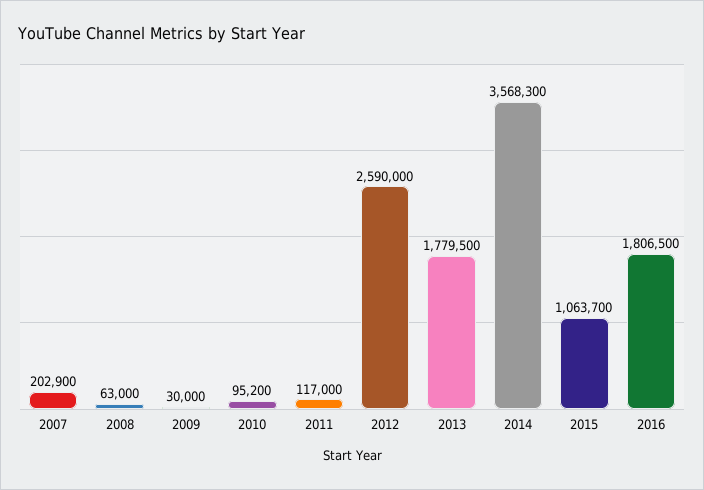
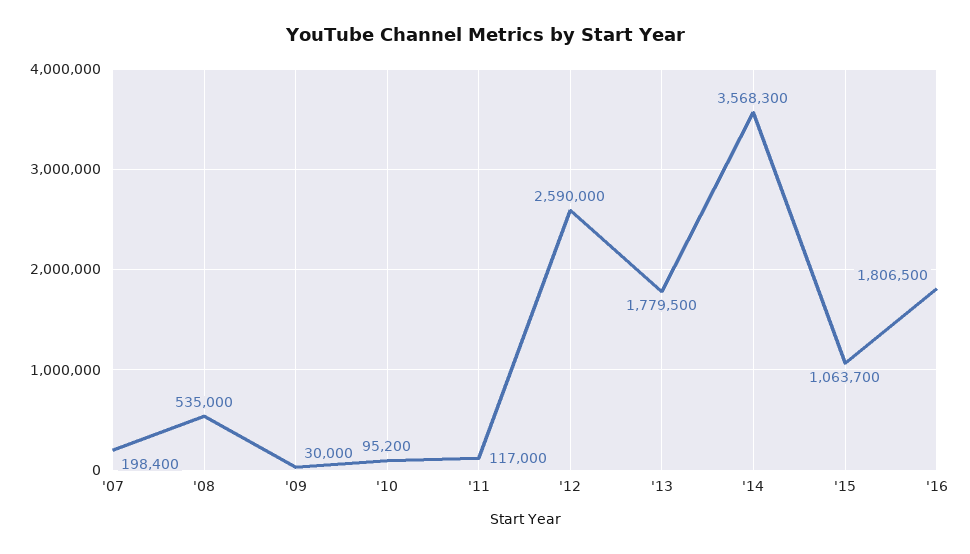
2007: 202900 -> 198400
2008: 63000 -> 535000

